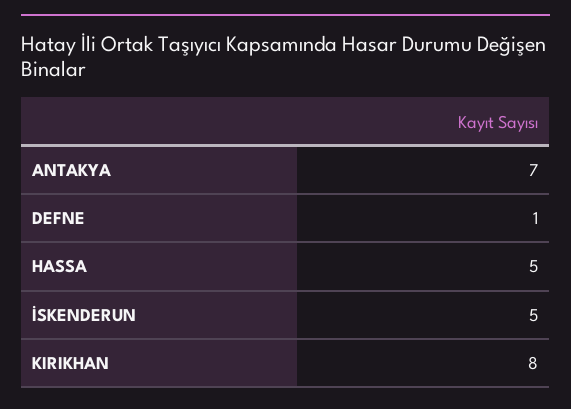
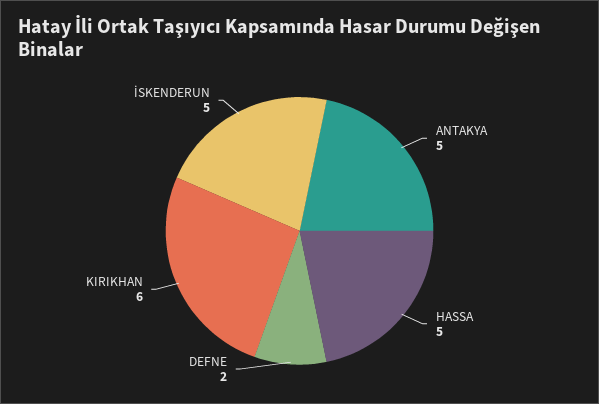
ANTAKYA: 7 -> 5
DEFNE: 1 -> 2
KIRIKHAN: 8 -> 6

